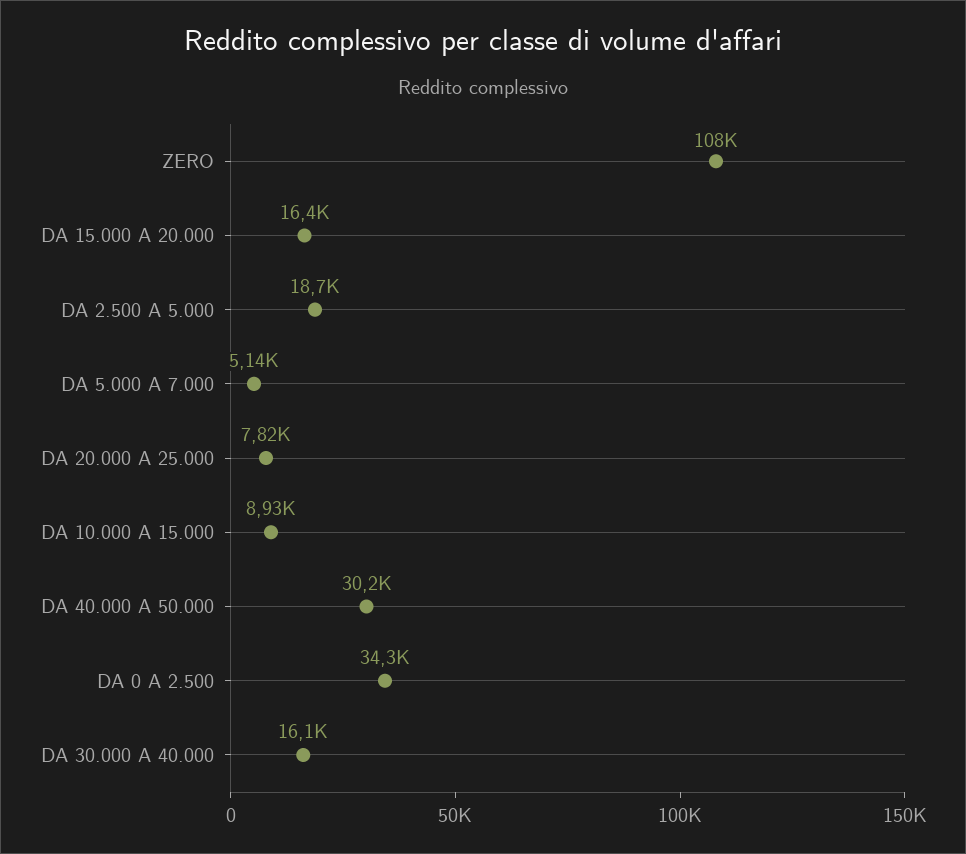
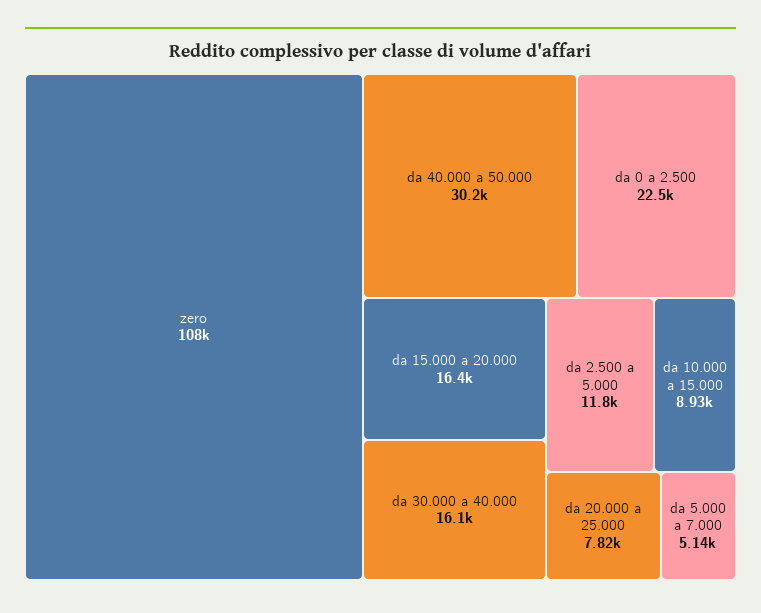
DA 2.500 A 5.000: 18700 -> 11800
DA 0 A 2.500: 34300 -> 22500

